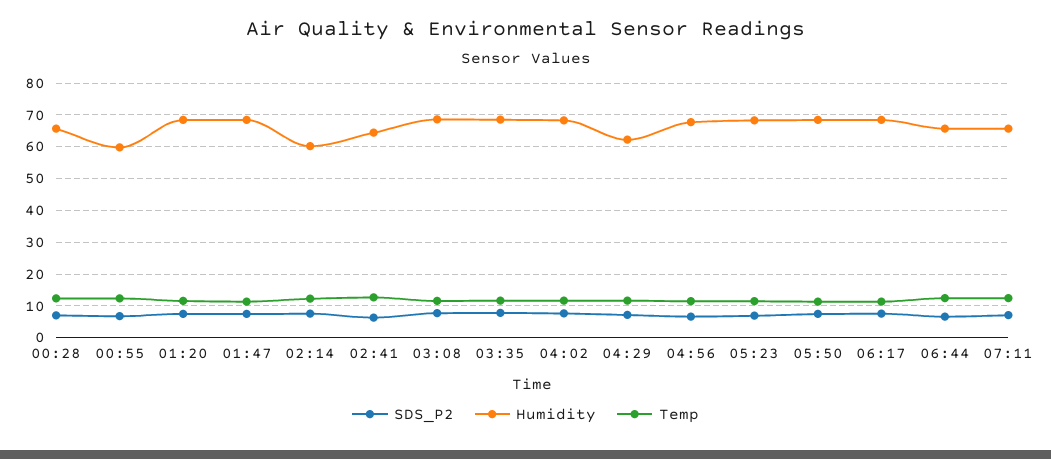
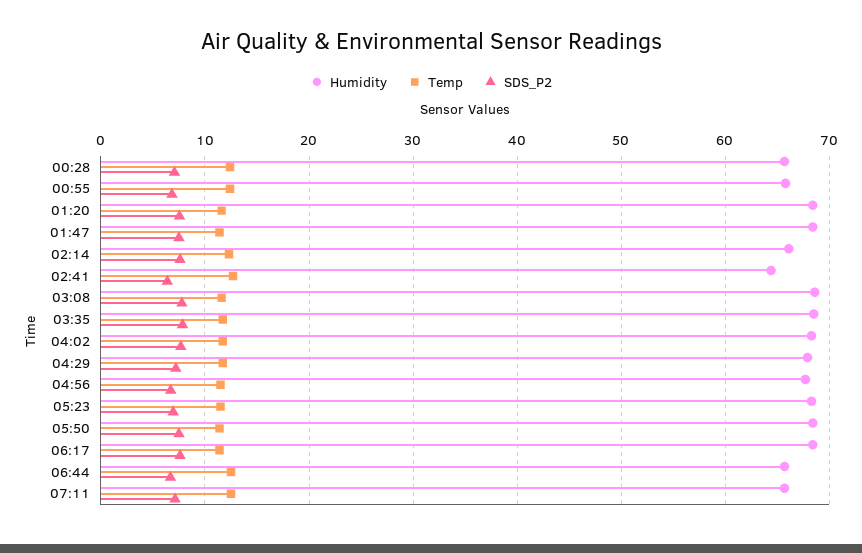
Humidity, 00:55: 60 -> 66
Humidity, 02:14: 60 -> 66
Humidity, 04:29: 62 -> 68

